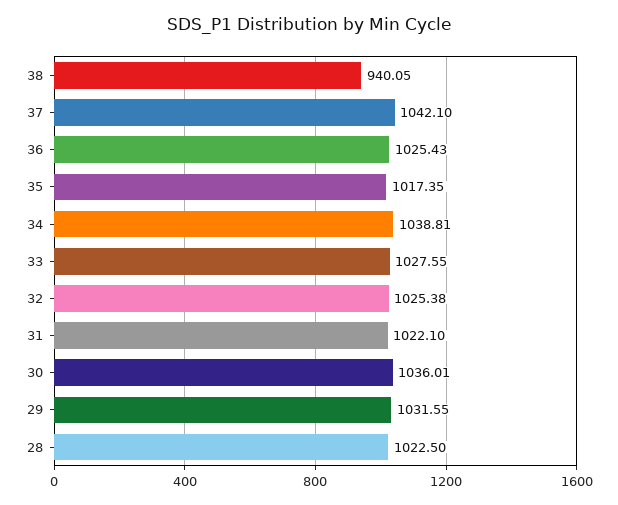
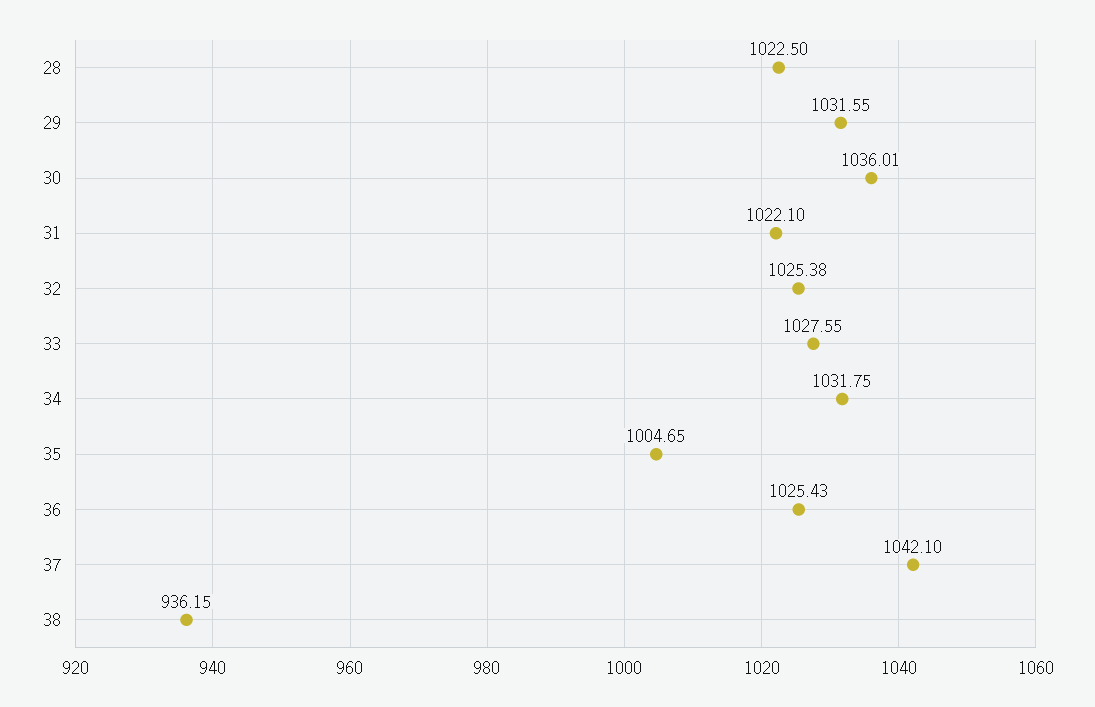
38: 940.05 -> 936.15
35: 1017.35 -> 1004.65
34: 1038.81 -> 1031.75

